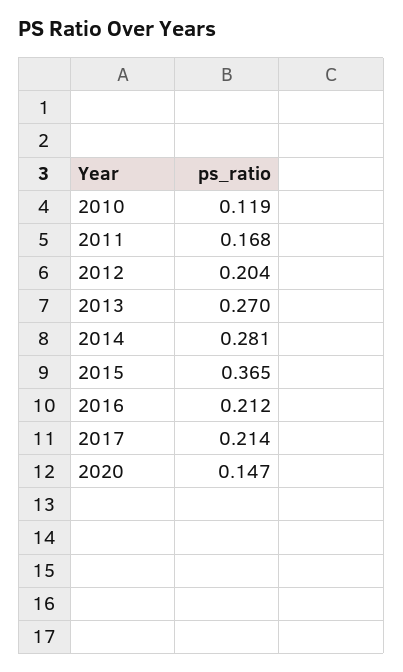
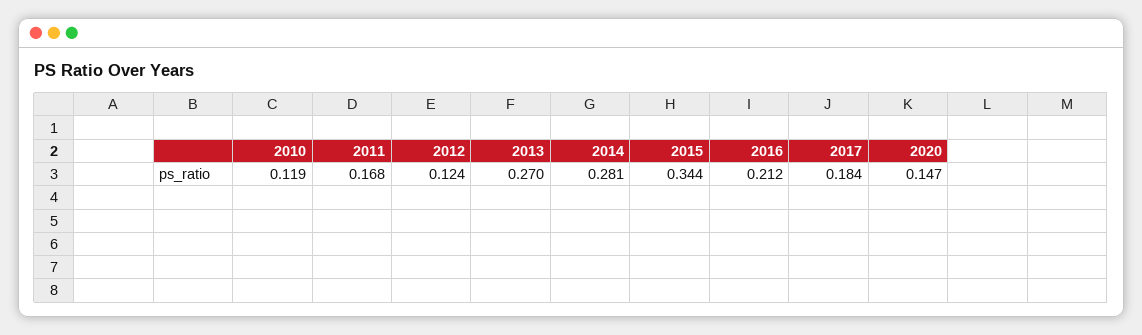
2012: 0.204 -> 0.124
2015: 0.365 -> 0.344
2017: 0.214 -> 0.184

